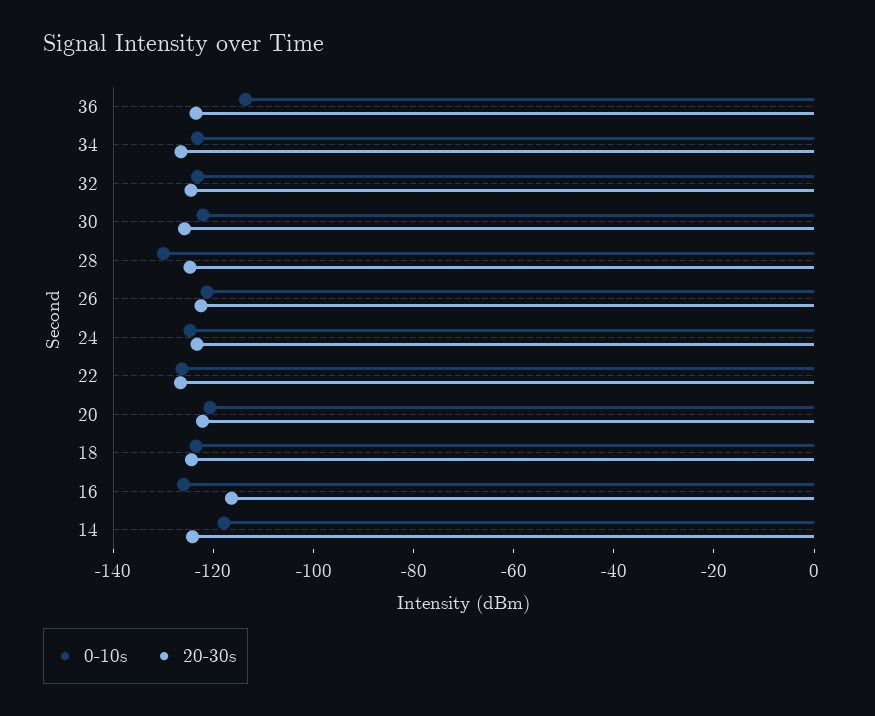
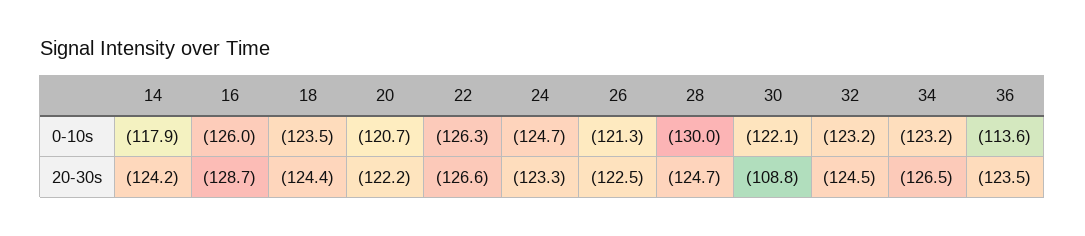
20-30s, 30: -125 -> -108.8
20-30s, 16: -115 -> -128.7

